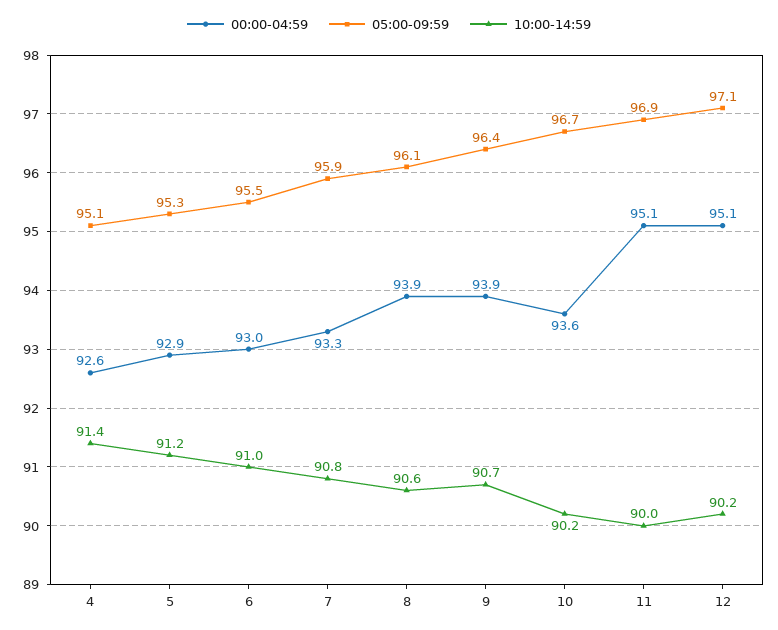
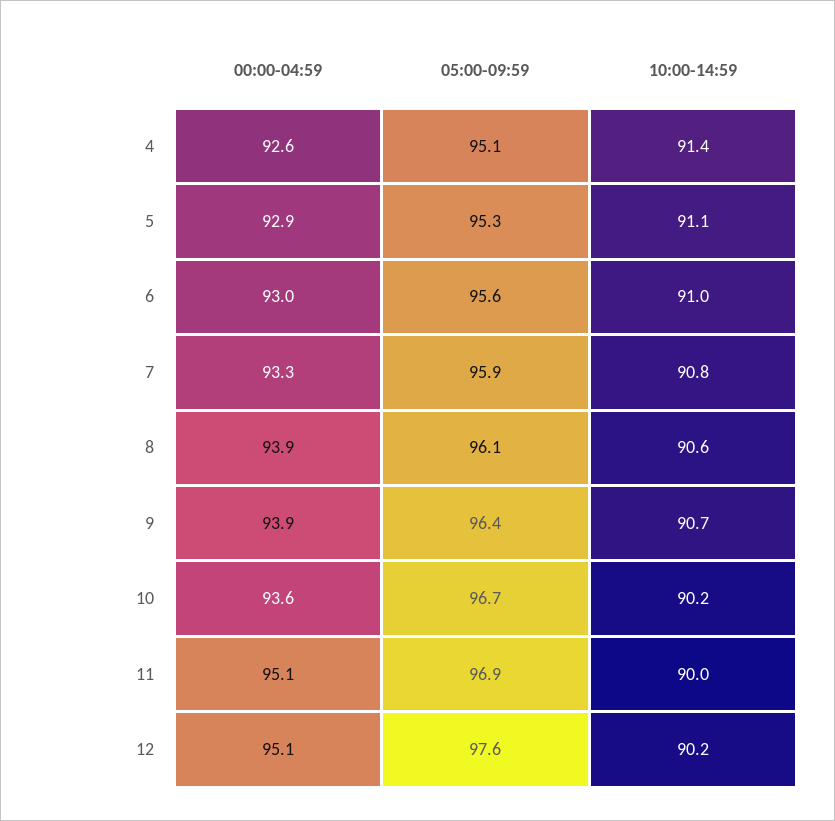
10:00-14:59, 5: 91.2 -> 91.1
05:00-09:59, 6: 95.5 -> 95.6
05:00-09:59, 12: 97.1 -> 97.6

